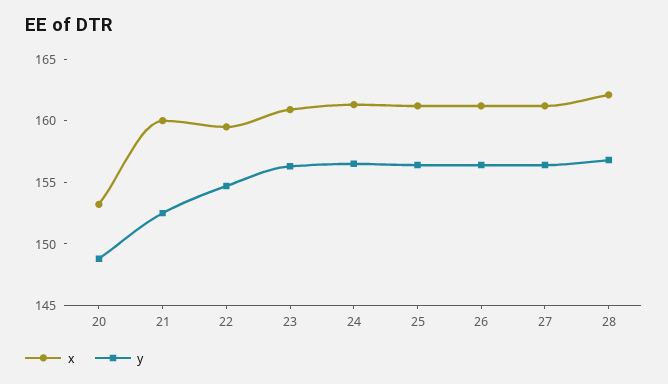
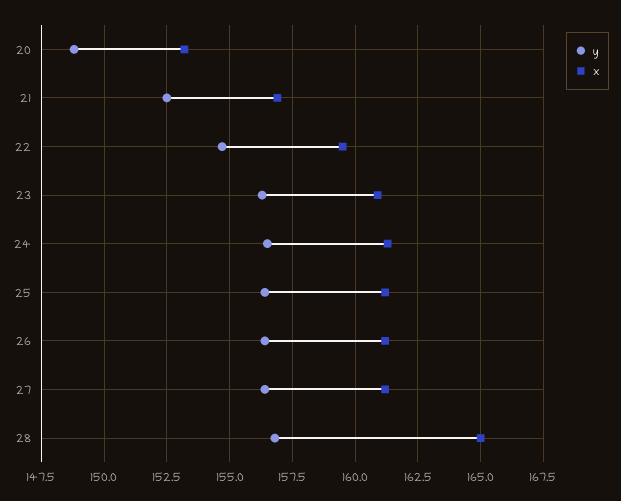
x, 21: 160 -> 157
x, 28: 162 -> 165

